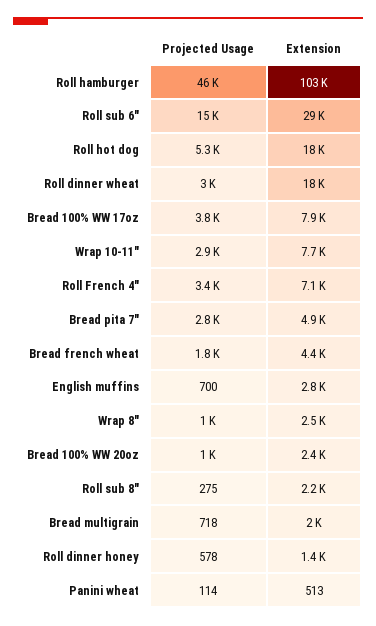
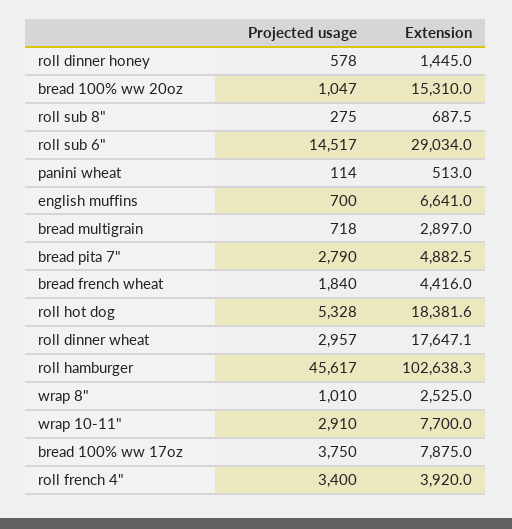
Extension, Roll French 4": 7100 -> 3920
Extension, English muffins: 2800 -> 6641
Extension, Bread 100% WW 20oz: 2400 -> 15310
Extension, Roll sub 8": 2200 -> 687.5
Extension, Bread multigrain: 2000 -> 2897

